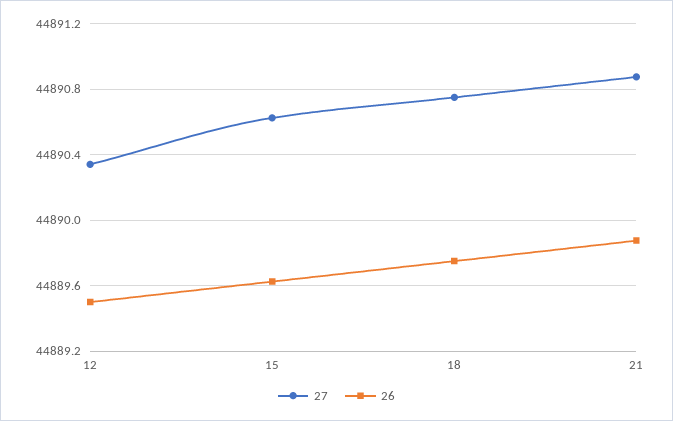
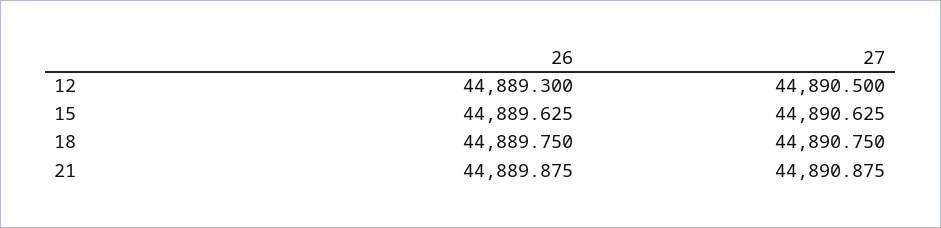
27, 12: 44890.35 -> 44890.5
26, 12: 44889.5 -> 44889.3

